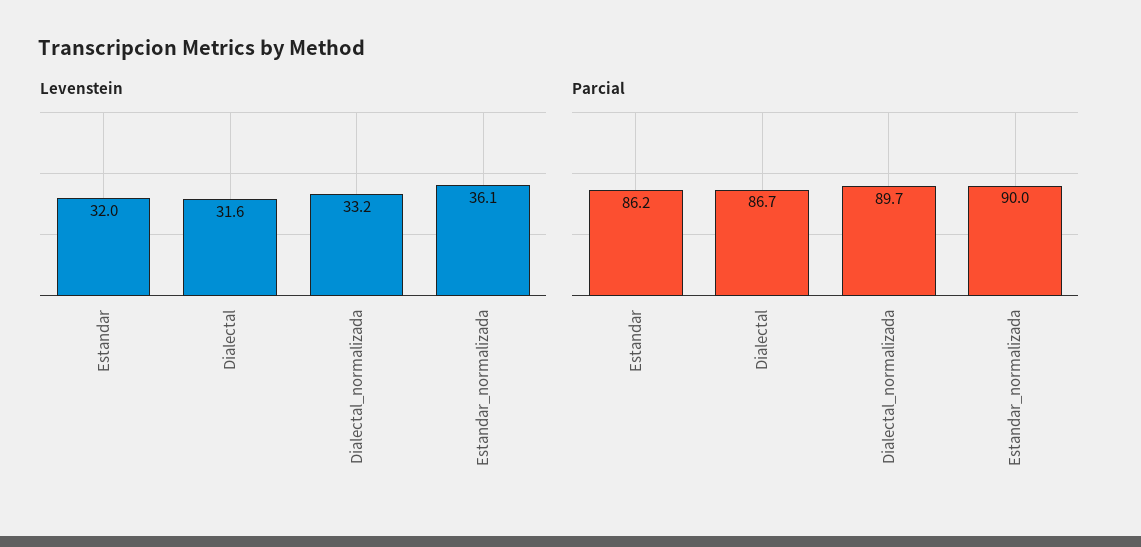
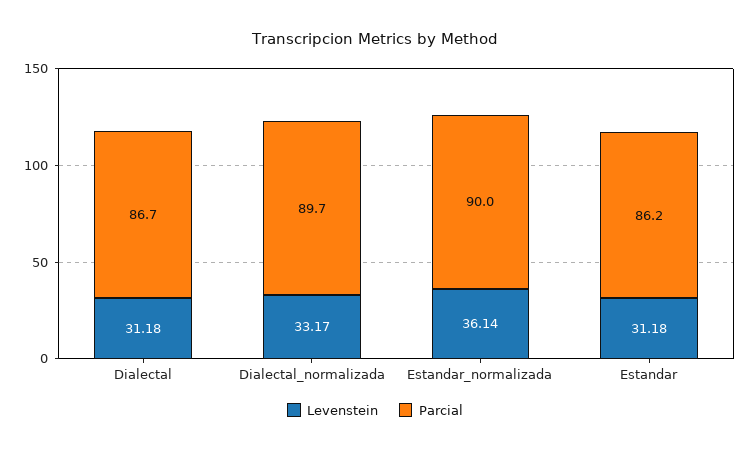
Levenstein, Estandar: 32 -> 31.18
Levenstein, Dialectal: 31.6 -> 31.18

